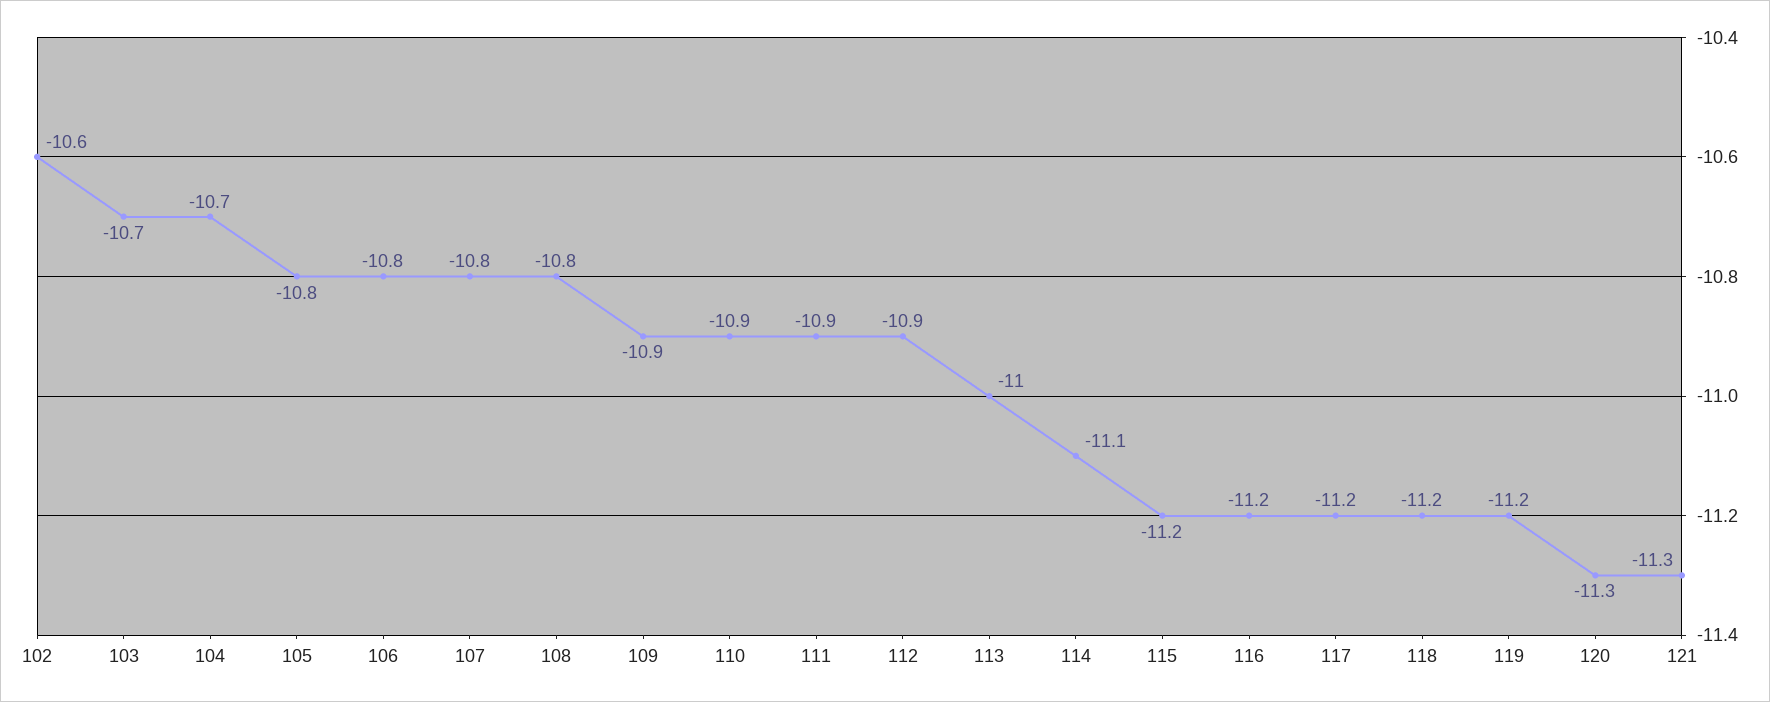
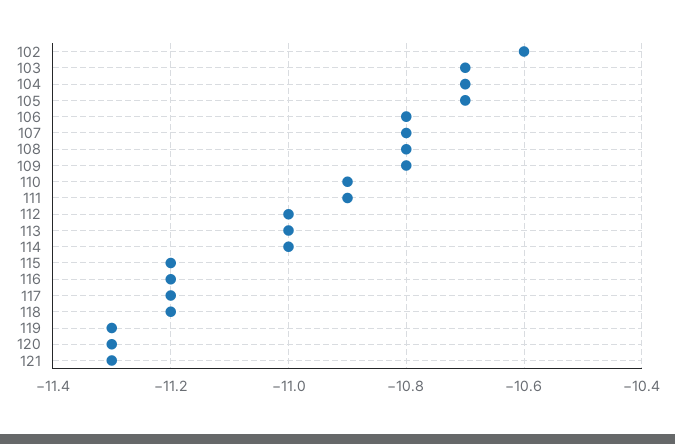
105: -10.8 -> -10.7
109: -10.9 -> -10.8
112: -10.9 -> -11
114: -11.1 -> -11
119: -11.2 -> -11.3

